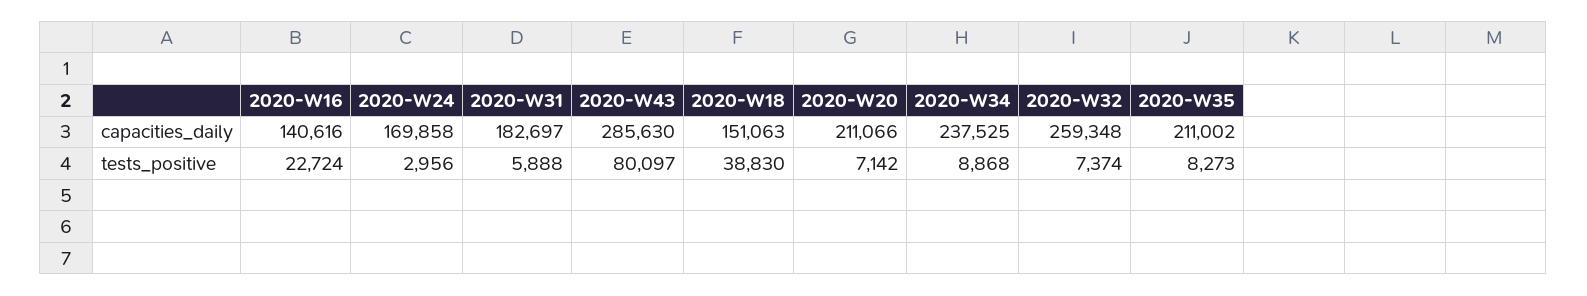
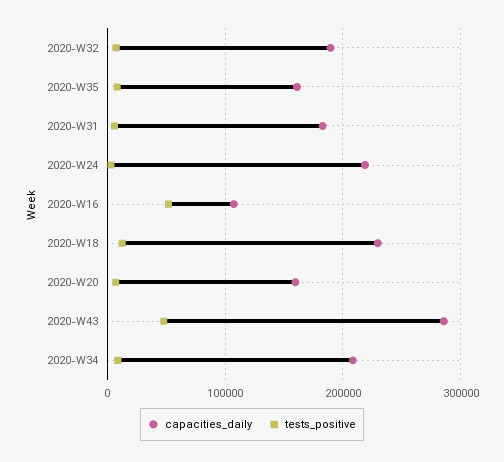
capacities_daily, 2020-W16: 140616 -> 110000
capacities_daily, 2020-W24: 169858 -> 220000
capacities_daily, 2020-W18: 151063 -> 230000
capacities_daily, 2020-W20: 211066 -> 160000
capacities_daily, 2020-W34: 237525 -> 210000
capacities_daily, 2020-W32: 259348 -> 190000
capacities_daily, 2020-W35: 211002 -> 160000
tests_positive, 2020-W16: 22724 -> 50000
tests_positive, 2020-W43: 80097 -> 50000
tests_positive, 2020-W18: 38830 -> 10000

